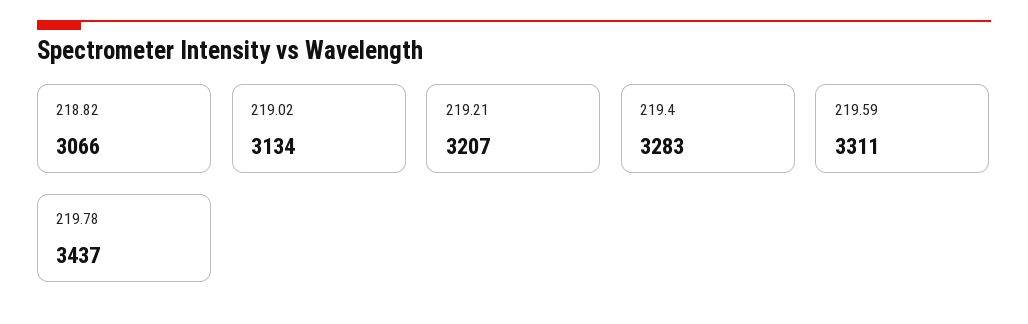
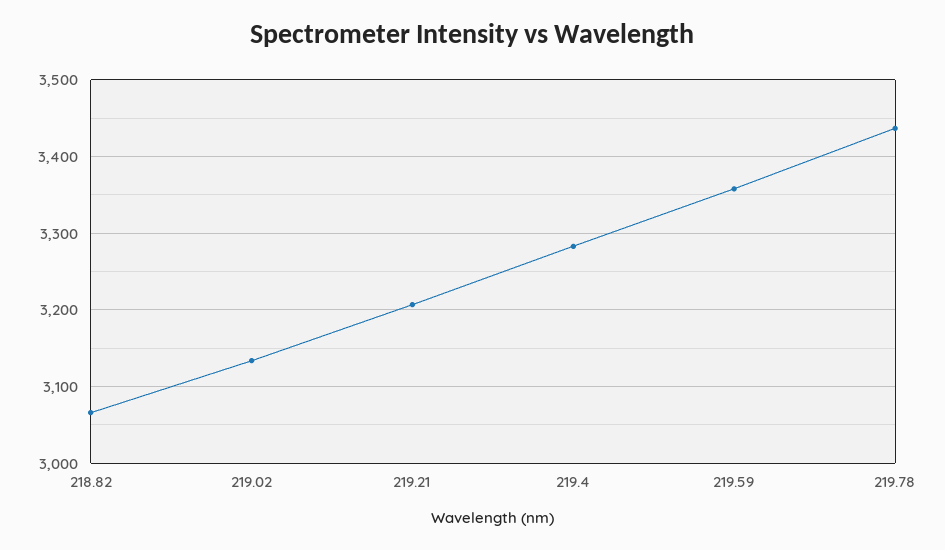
219.59: 3311 -> 3360

